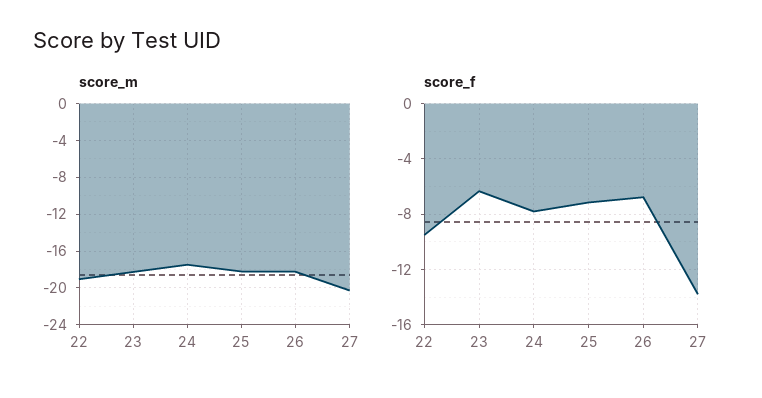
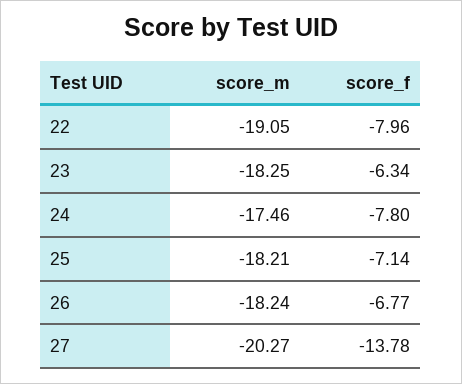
score_f, 22: -9.5 -> -7.96

